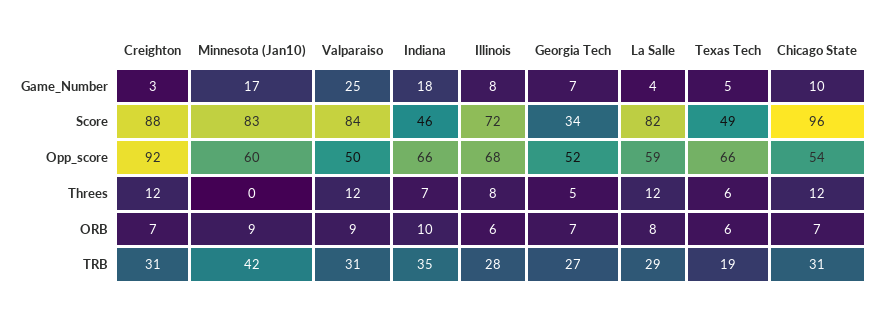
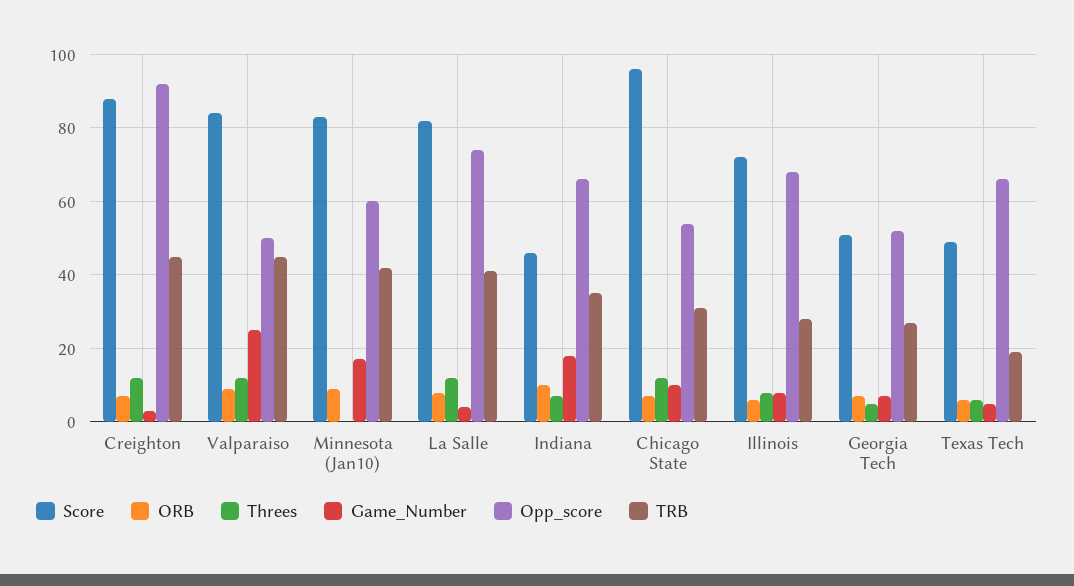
Score, Georgia Tech: 34 -> 50
Opp_score, La Salle: 59 -> 75
TRB, Creighton: 31 -> 45
TRB, Valparaiso: 31 -> 45
TRB, La Salle: 29 -> 40

